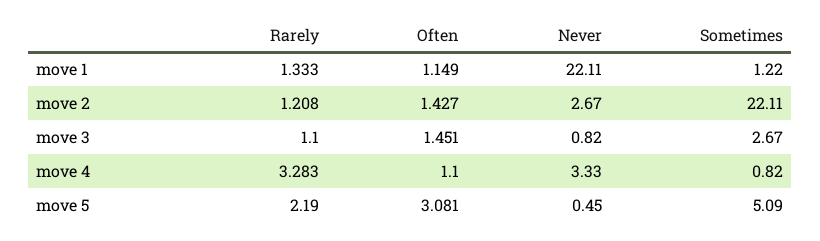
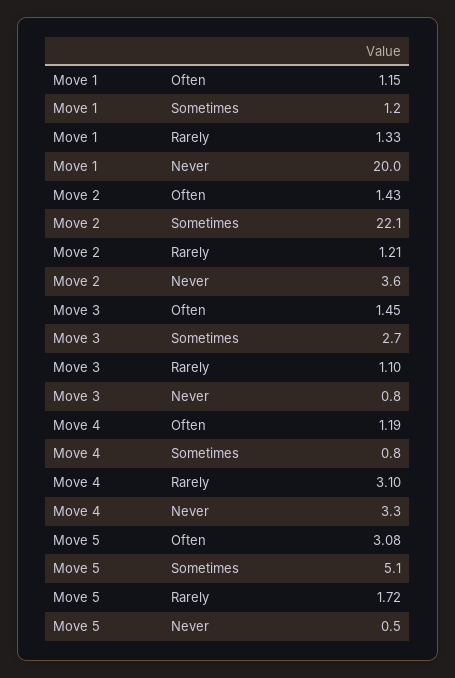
Never, move 1: 22.11 -> 20
Never, move 2: 2.67 -> 3.6
Rarely, move 4: 3.283 -> 3.1
Often, move 4: 1.1 -> 1.19
Rarely, move 5: 2.19 -> 1.72

